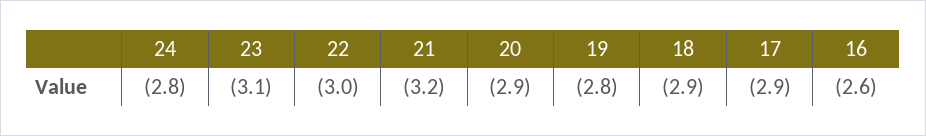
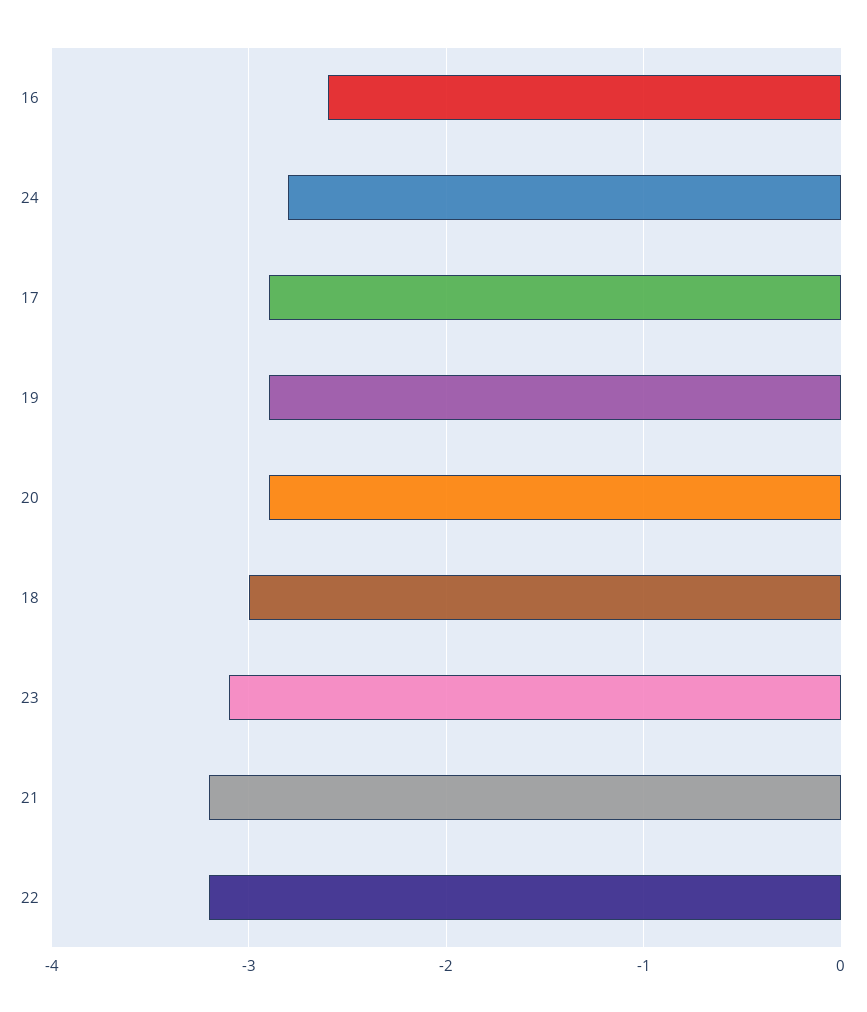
22: -3 -> -3.2
19: -2.8 -> -2.9
18: -2.9 -> -3

